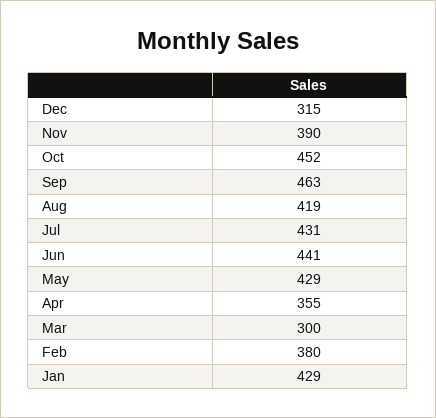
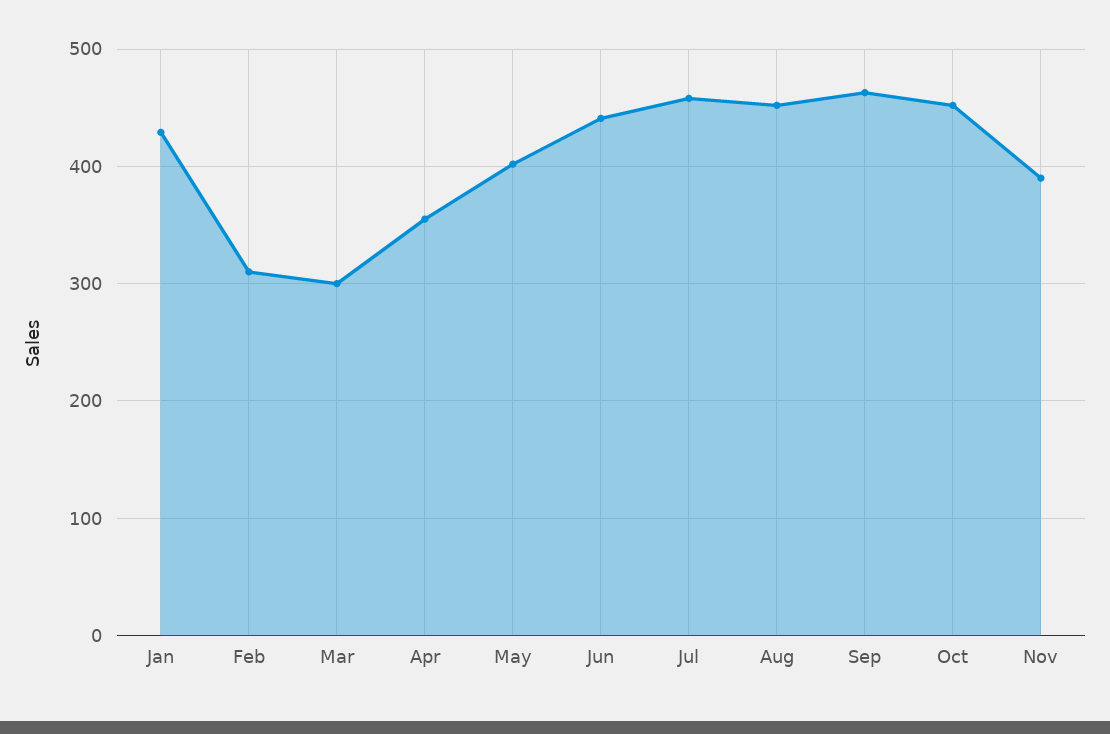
Dec: 315 -> none
Aug: 419 -> 450
Jul: 431 -> 460
May: 429 -> 400
Feb: 380 -> 310

